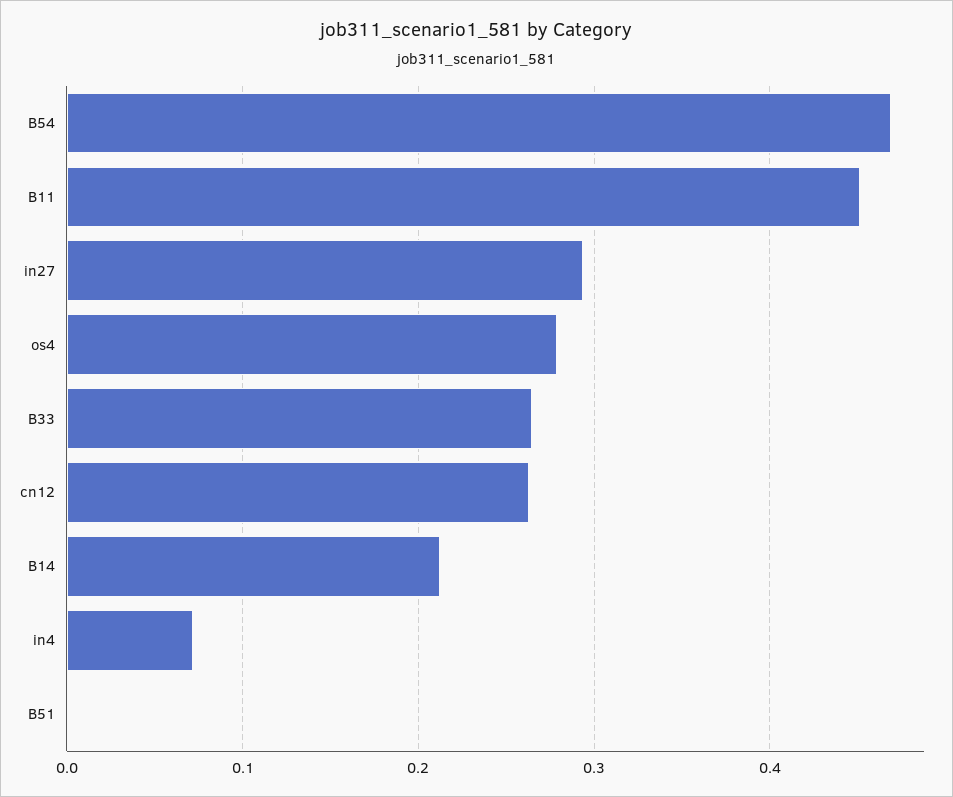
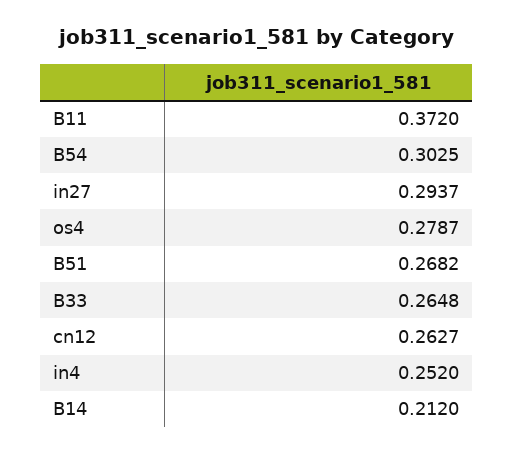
B54: 0.47 -> 0.3025
B11: 0.45 -> 0.372
in4: 0.07 -> 0.252
B51: 0 -> 0.2682

